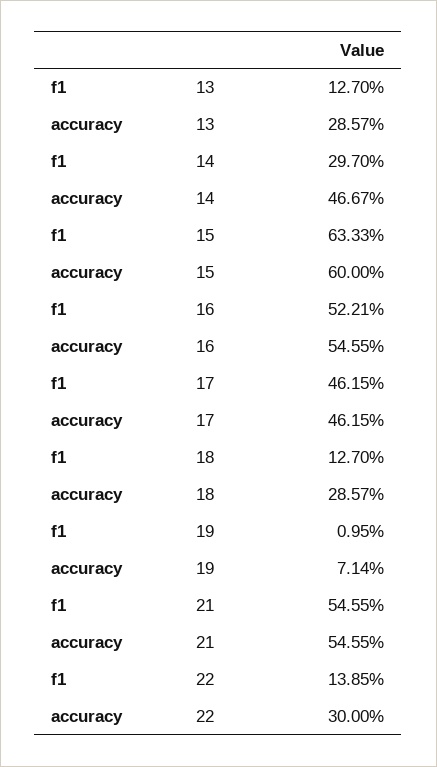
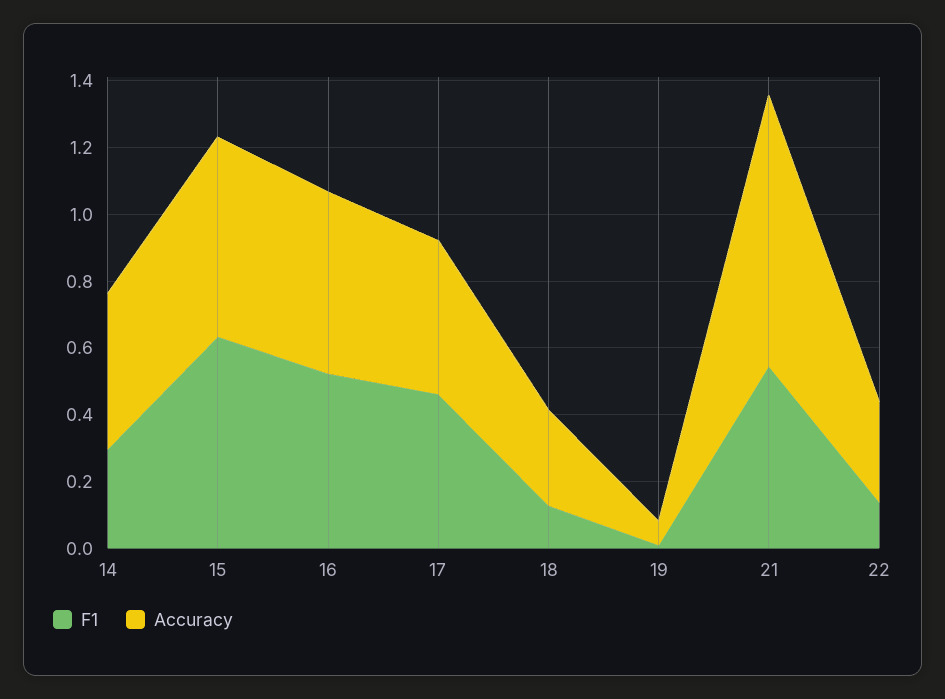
f1, 13: 0.127 -> none
accuracy, 13: 0.2857 -> none
accuracy, 21: 0.5455 -> 0.8

